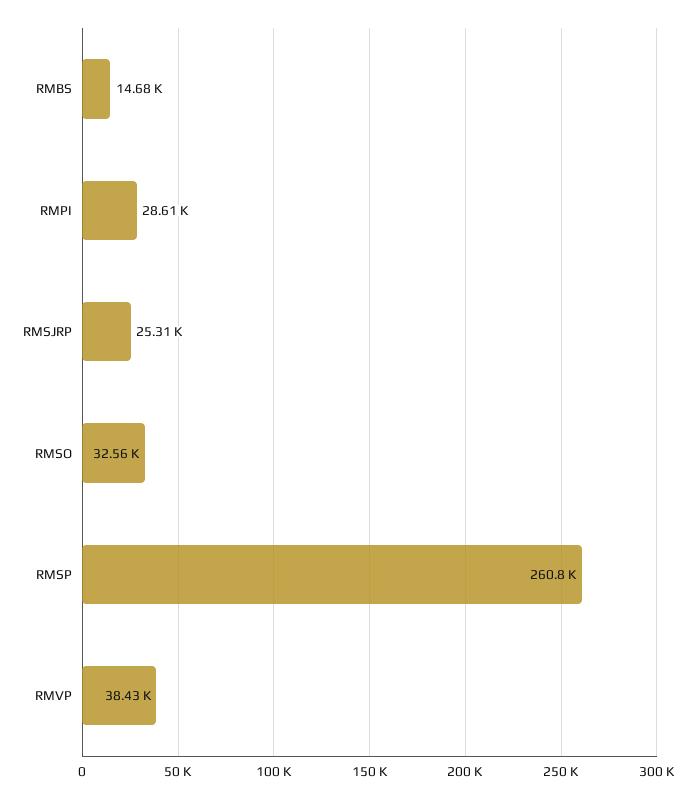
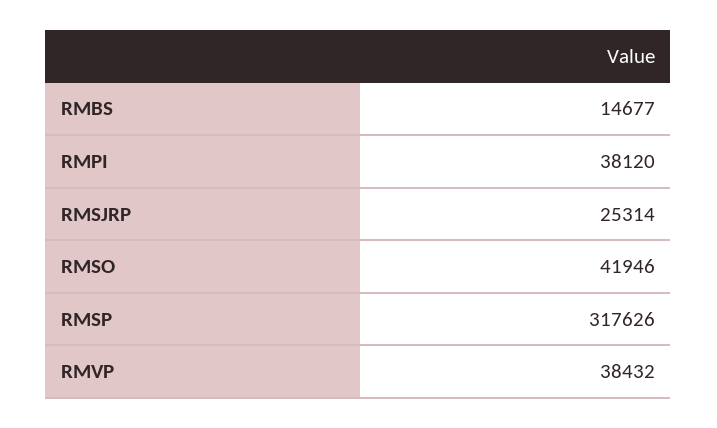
RMPI: 28610 -> 38120
RMSO: 32560 -> 41946
RMSP: 260800 -> 317626

